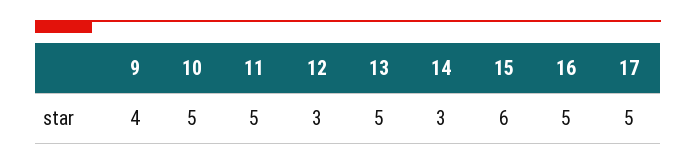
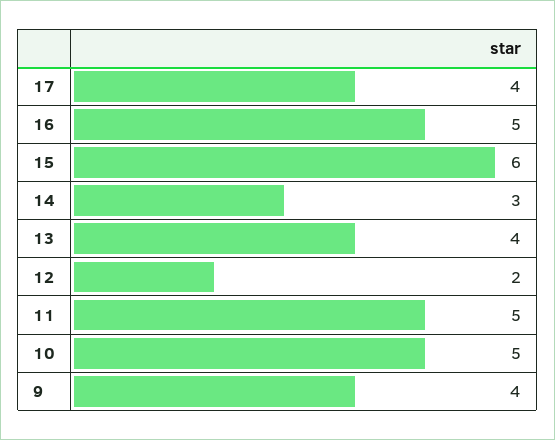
12: 3 -> 2
13: 5 -> 4
17: 5 -> 4

